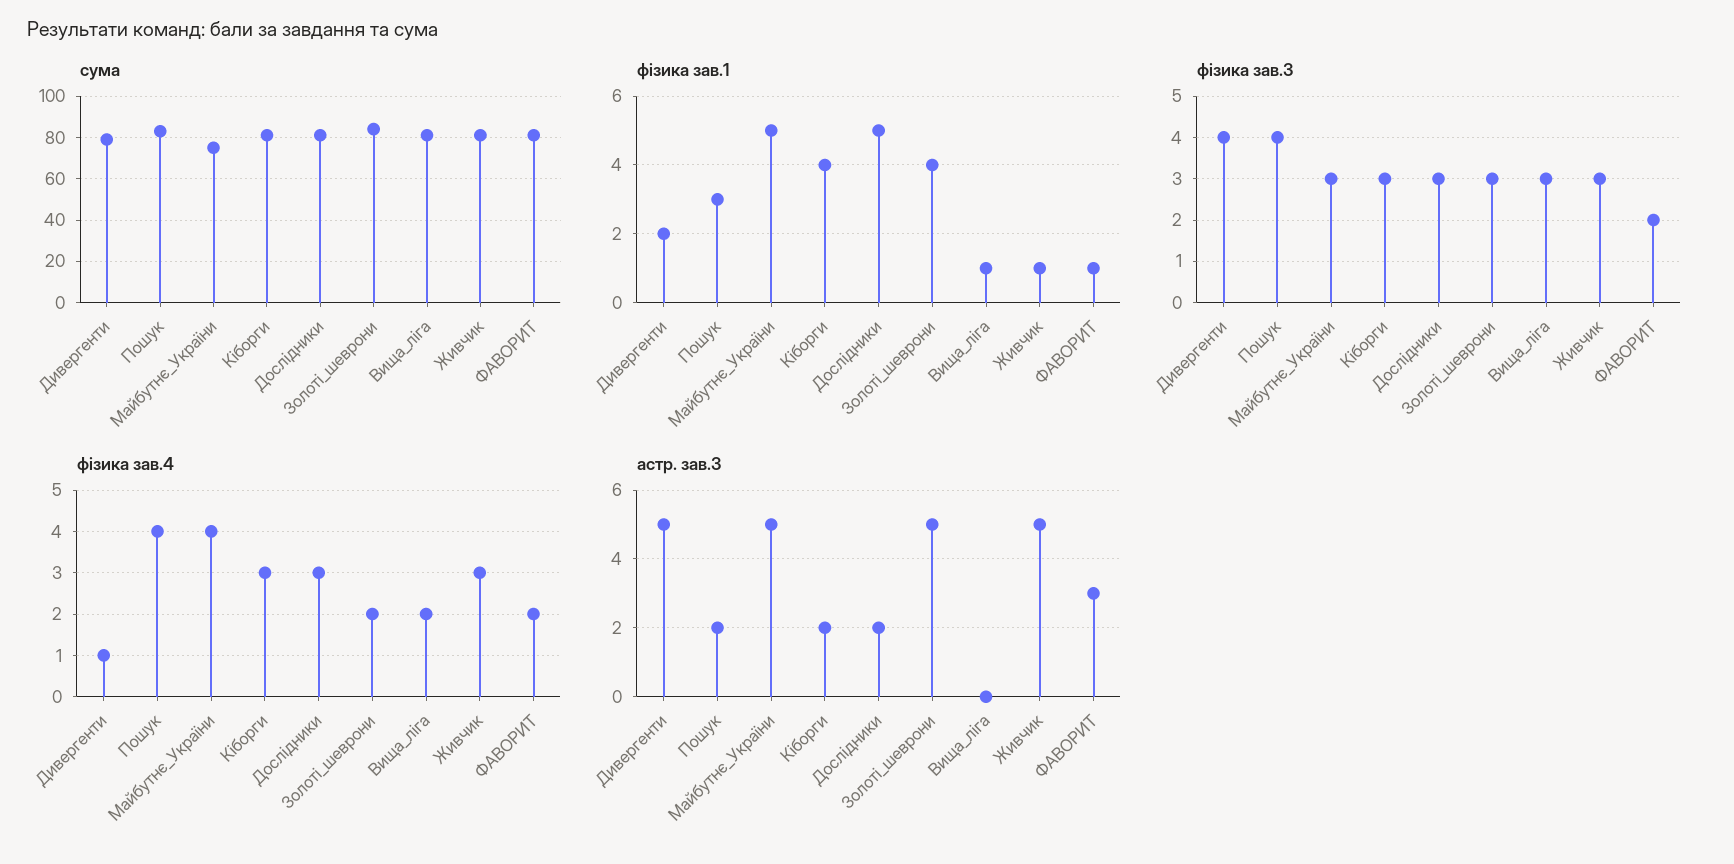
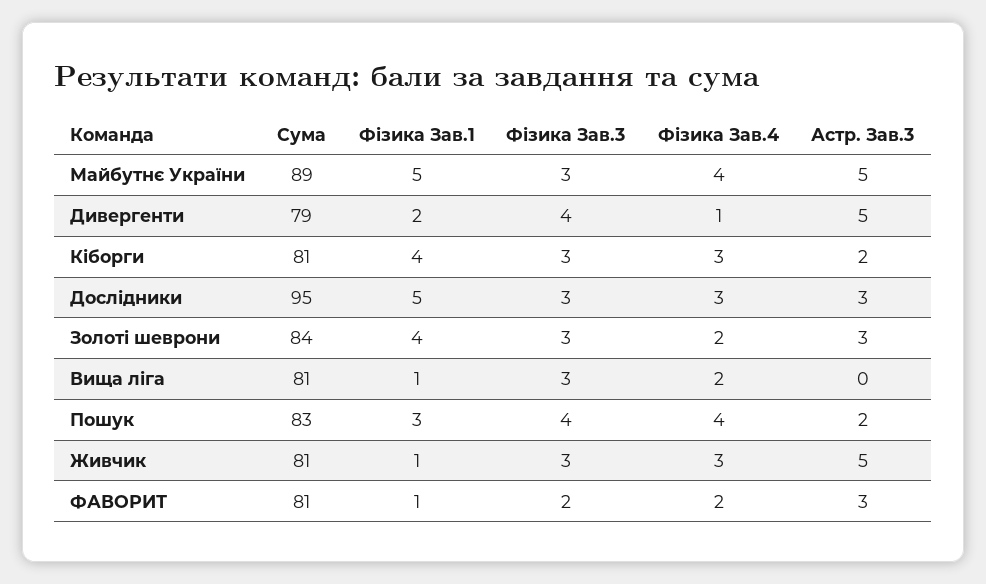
сума, Майбутнє_України: 75 -> 89
сума, Дослідники: 80 -> 95
астр. зав.3, Дослідники: 2 -> 3
астр. зав.3, Золоті_шеврони: 5 -> 3

